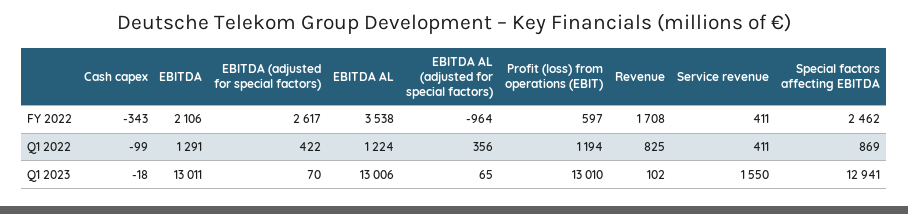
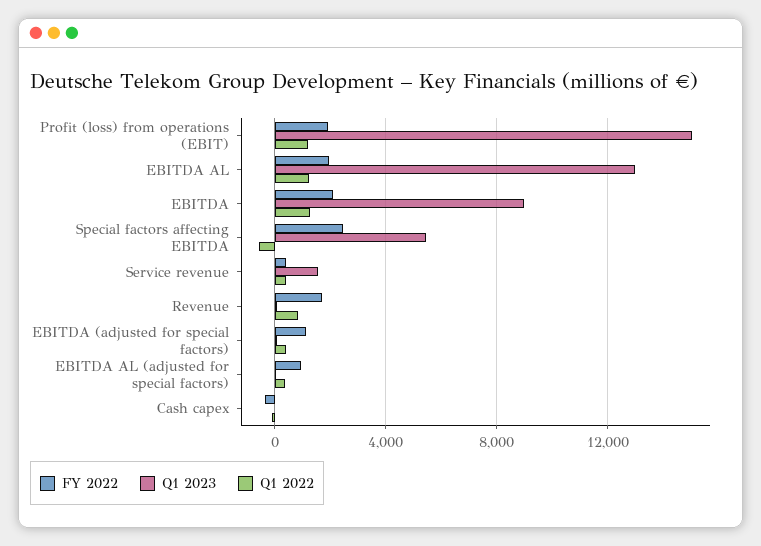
FY 2022, EBITDA (adjusted for special factors): 2617 -> 1000
FY 2022, EBITDA AL: 3538 -> 2000
FY 2022, EBITDA AL (adjusted for special factors): -964 -> 1000
FY 2022, Profit (loss) from operations (EBIT): 597 -> 2000
Q1 2022, Special factors affecting EBITDA: 869 -> -500
Q1 2023, EBITDA: 13011 -> 9000
Q1 2023, Profit (loss) from operations (EBIT): 13010 -> 15000
Q1 2023, Special factors affecting EBITDA: 12941 -> 5500

